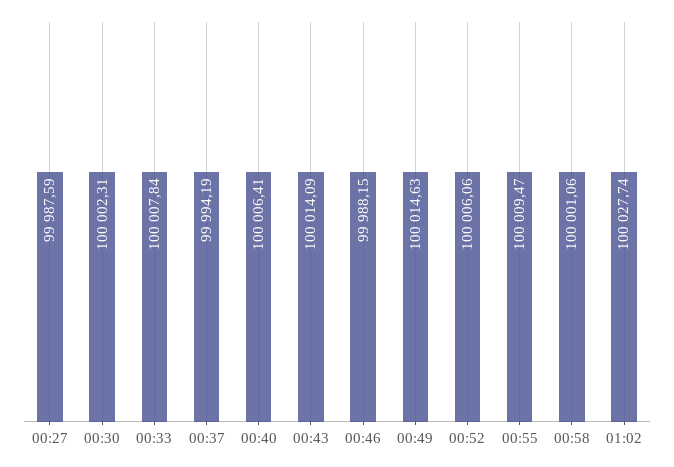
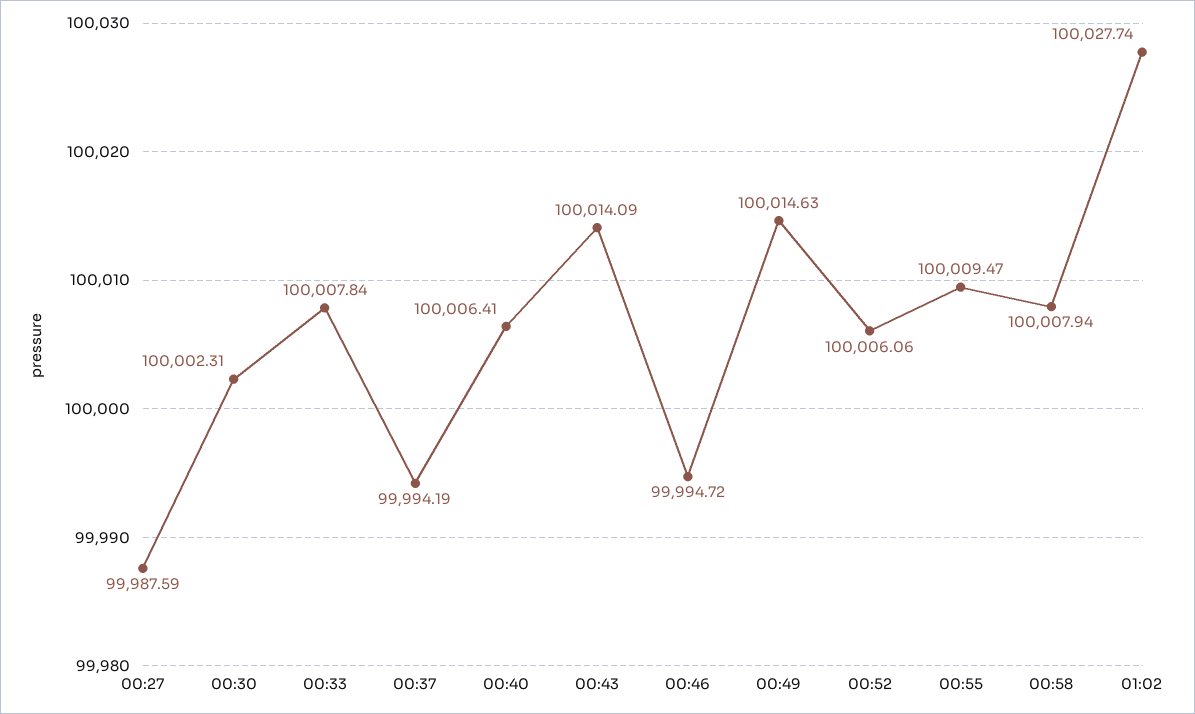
00:46: 99988.15 -> 99994.72
00:58: 100001.06 -> 100007.94

